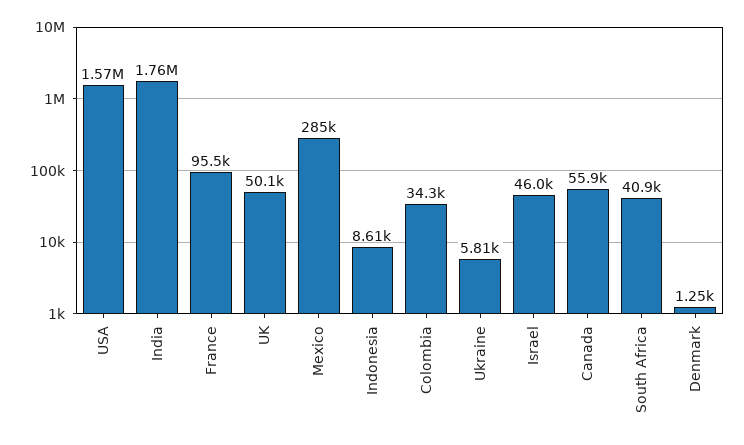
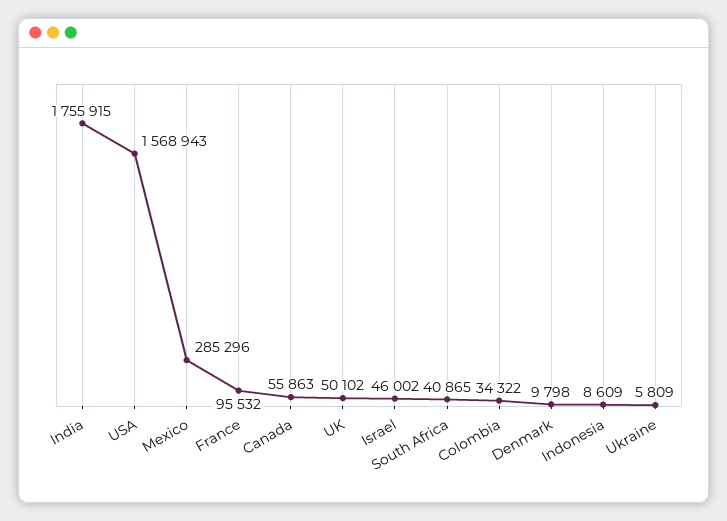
Denmark: 1250 -> 9798

